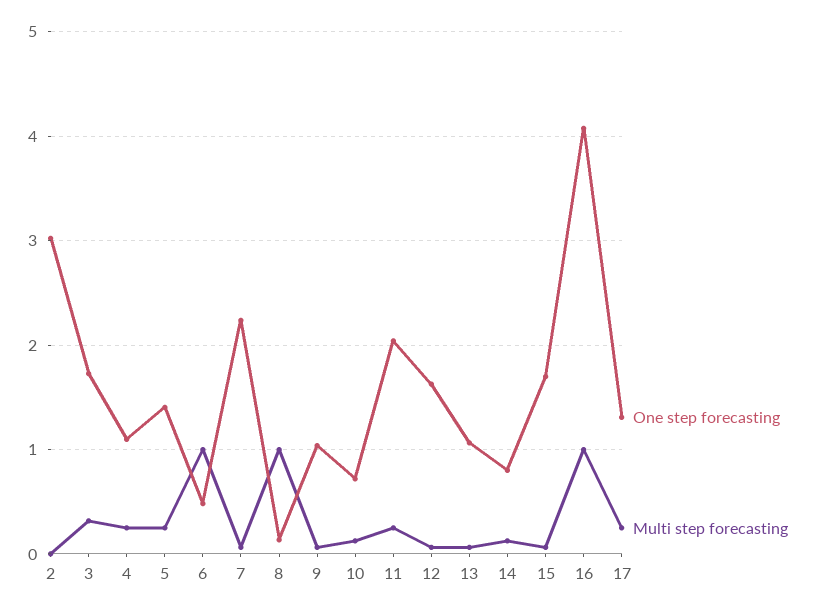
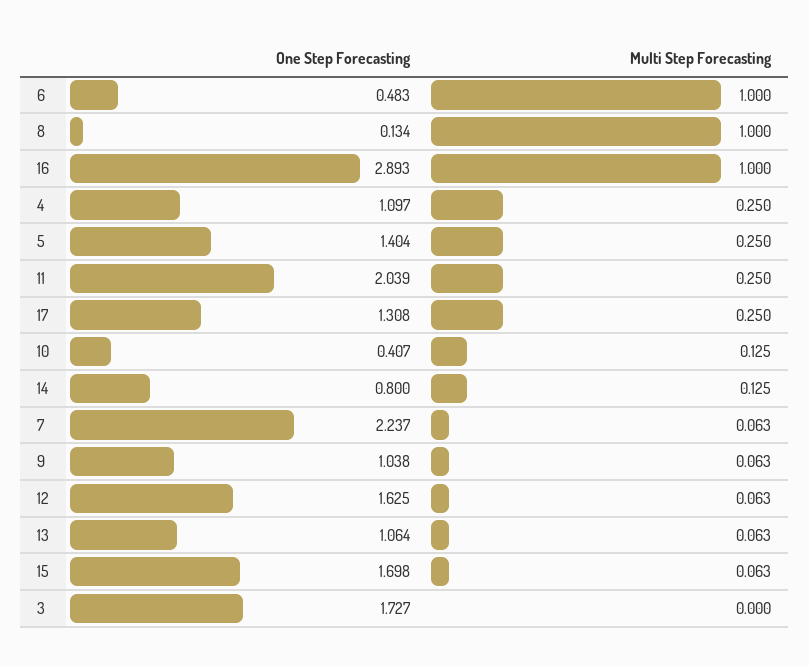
One step forecasting, 2: 3 -> none
Multi step forecasting, 2: 0 -> none
Multi step forecasting, 3: 0.3 -> 0
One step forecasting, 10: 0.7 -> 0.407
One step forecasting, 16: 4.1 -> 2.893

